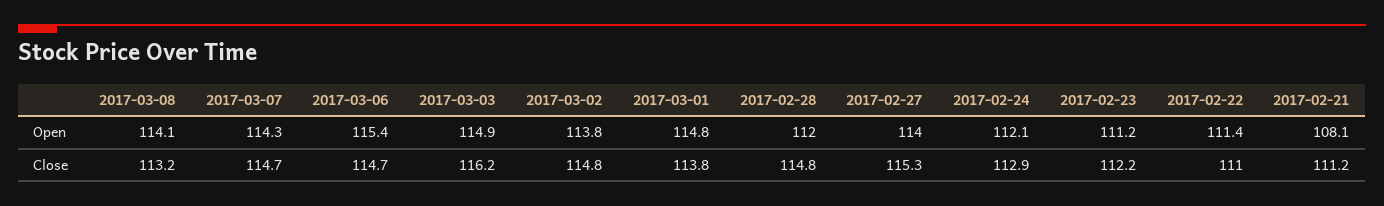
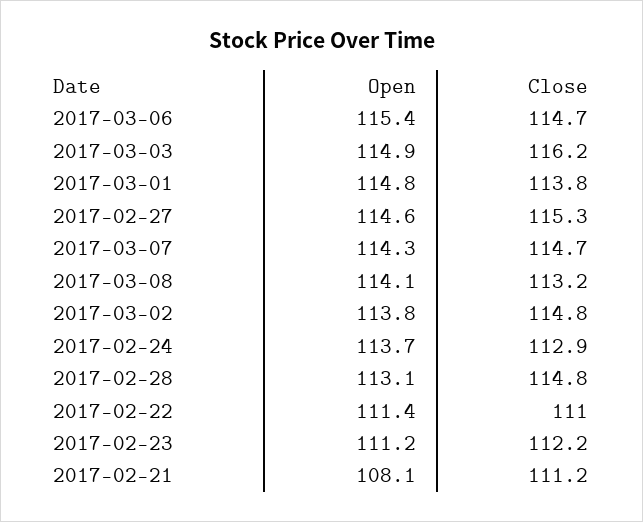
2017-02-28, Open: 112 -> 113.1
2017-02-27, Open: 114 -> 114.6
2017-02-24, Open: 112.1 -> 113.7

